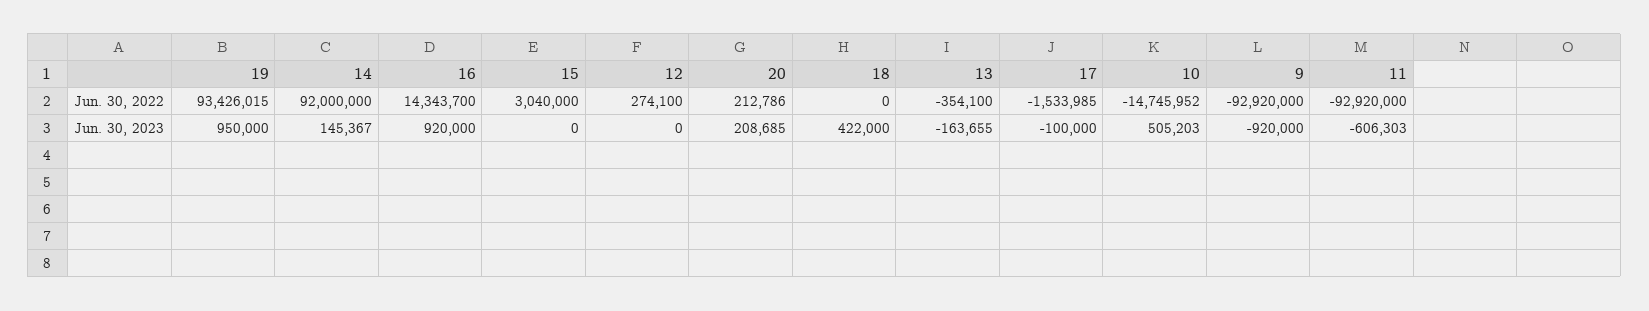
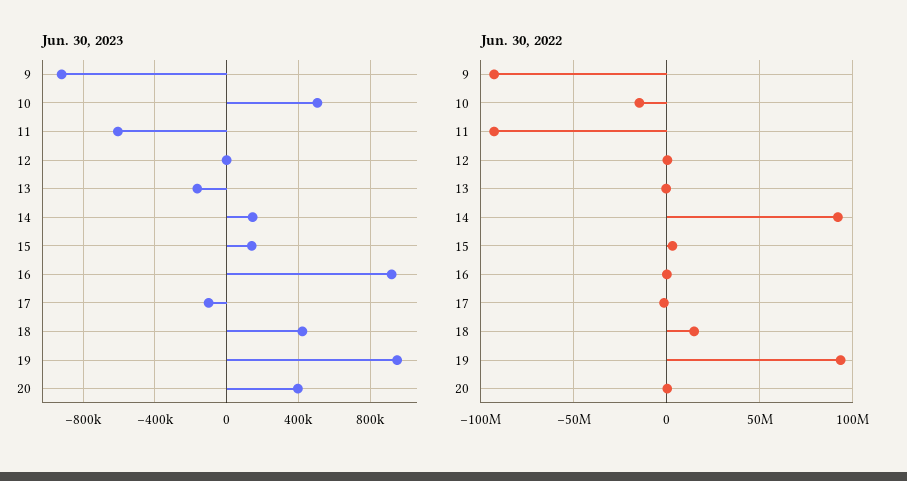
Jun. 30, 2022, 16: 14343700 -> 0
Jun. 30, 2022, 18: 0 -> 15000000
Jun. 30, 2023, 15: 0 -> 150000
Jun. 30, 2023, 20: 208685 -> 400000

